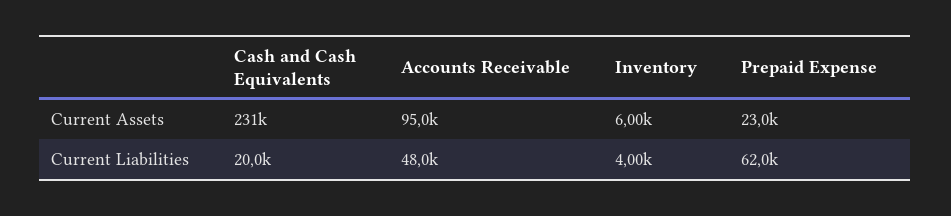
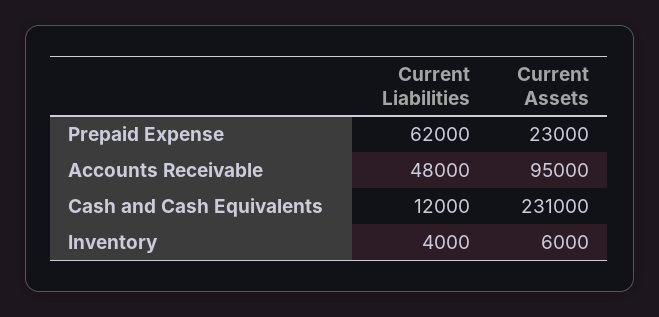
Cash and Cash Equivalents, Current Liabilities: 20000 -> 12000

